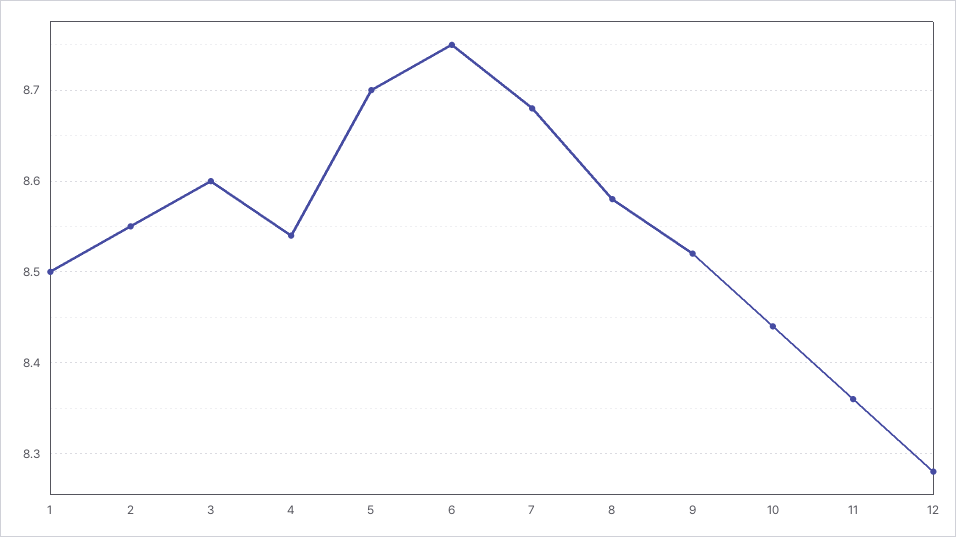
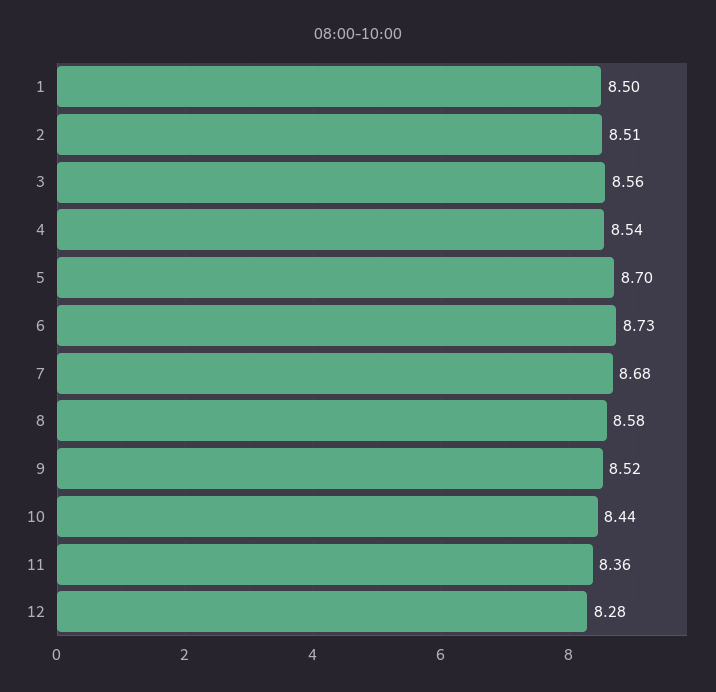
2: 8.55 -> 8.51
3: 8.6 -> 8.56
6: 8.75 -> 8.73

